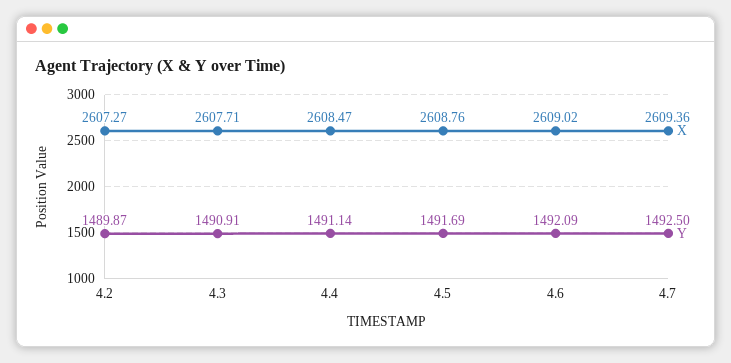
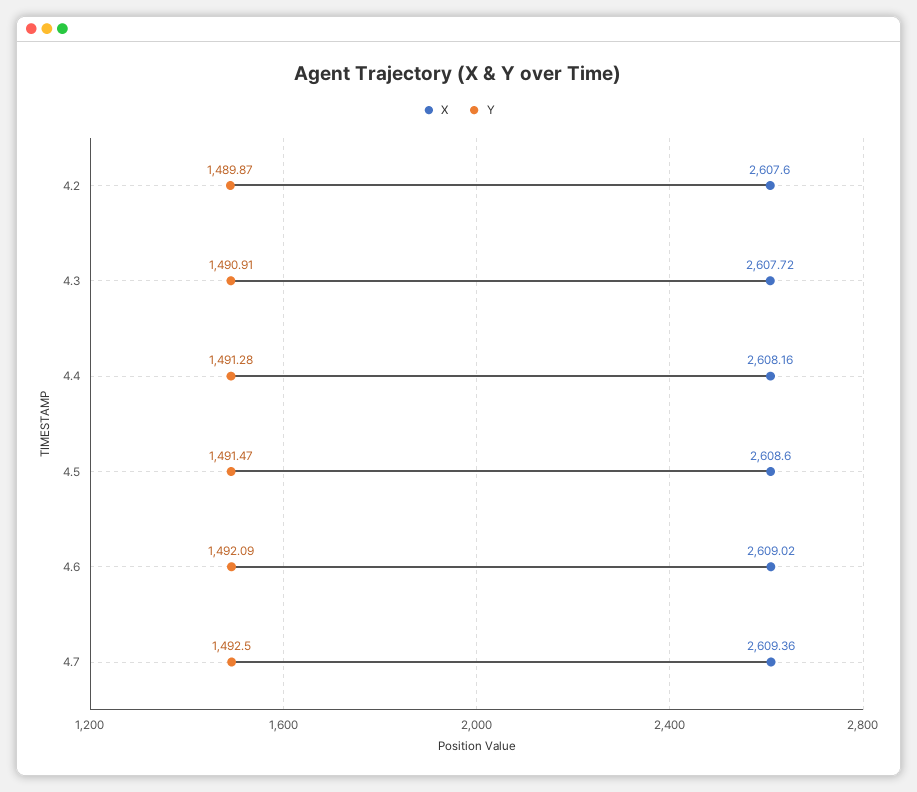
X, 4.2: 2607.27 -> 2607.6
X, 4.3: 2607.71 -> 2607.72
X, 4.4: 2608.47 -> 2608.16
Y, 4.4: 1491.14 -> 1491.28
X, 4.5: 2608.76 -> 2608.6
Y, 4.5: 1491.69 -> 1491.47

